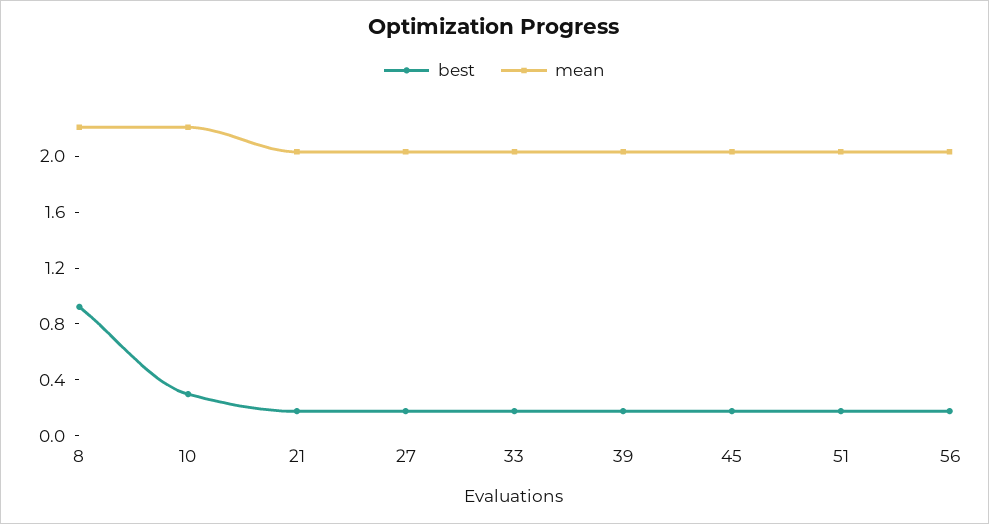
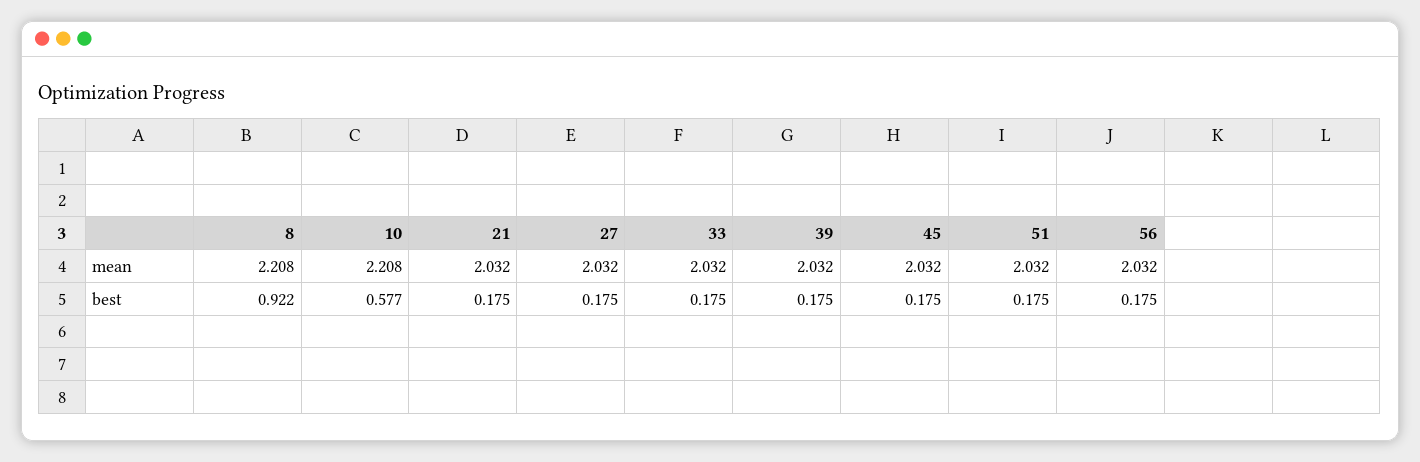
best, 10: 0.3 -> 0.577

